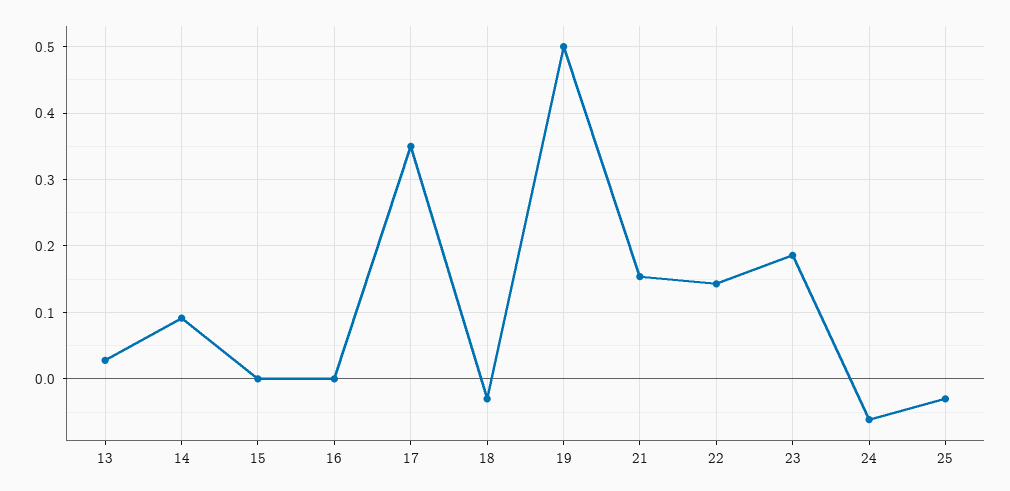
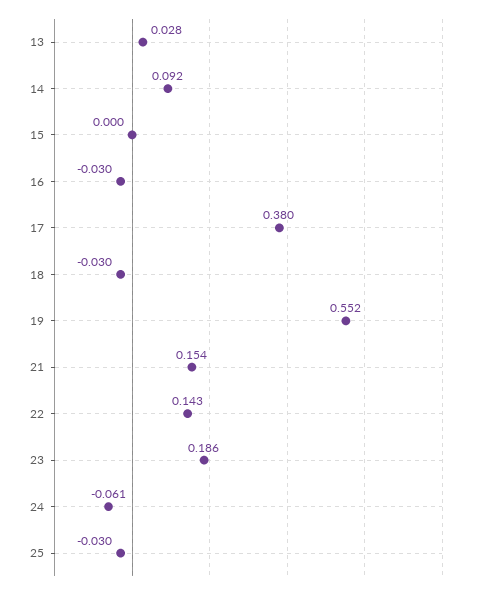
16: 0 -> -0.03
17: 0.35 -> 0.38
19: 0.5 -> 0.552

